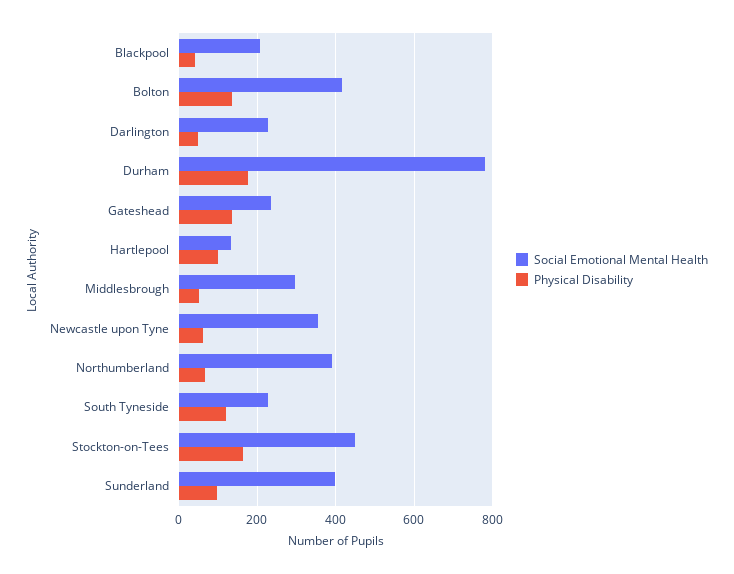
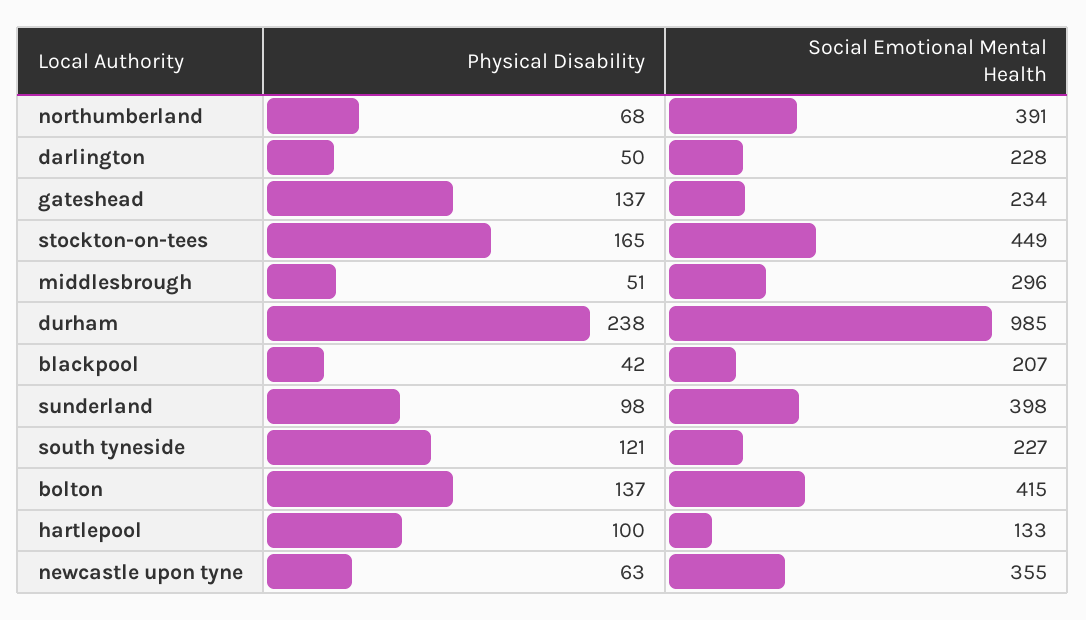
Social Emotional Mental Health, Durham: 780 -> 985
Physical Disability, Durham: 180 -> 238

